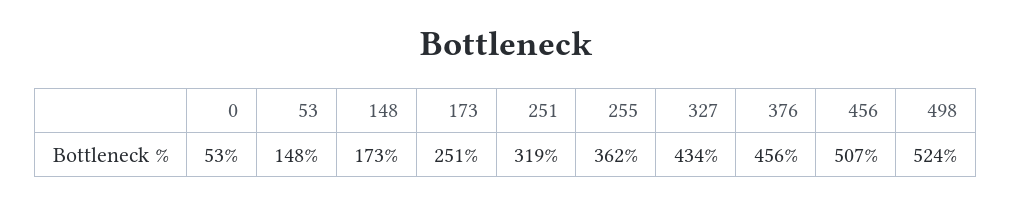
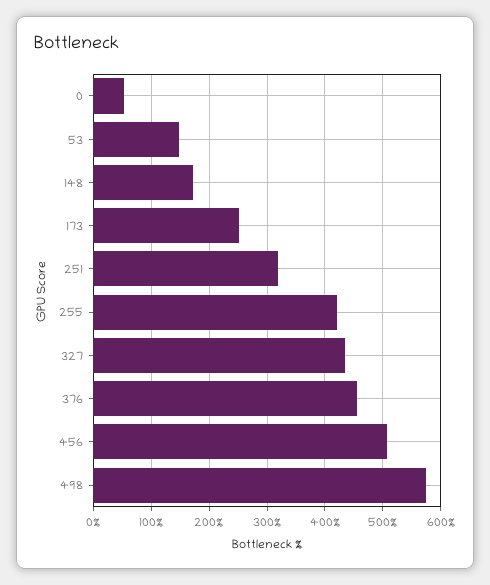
255: 362 -> 420
498: 524 -> 580

